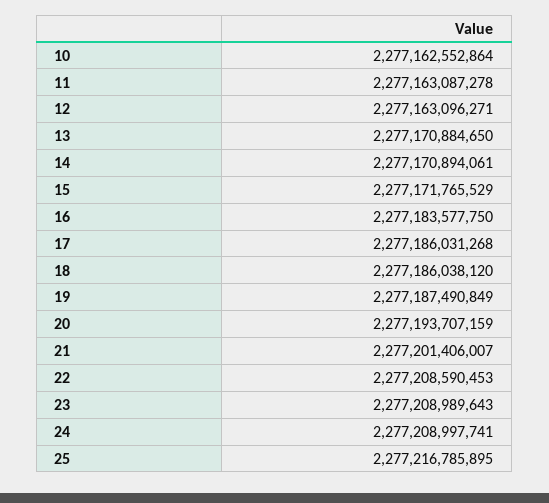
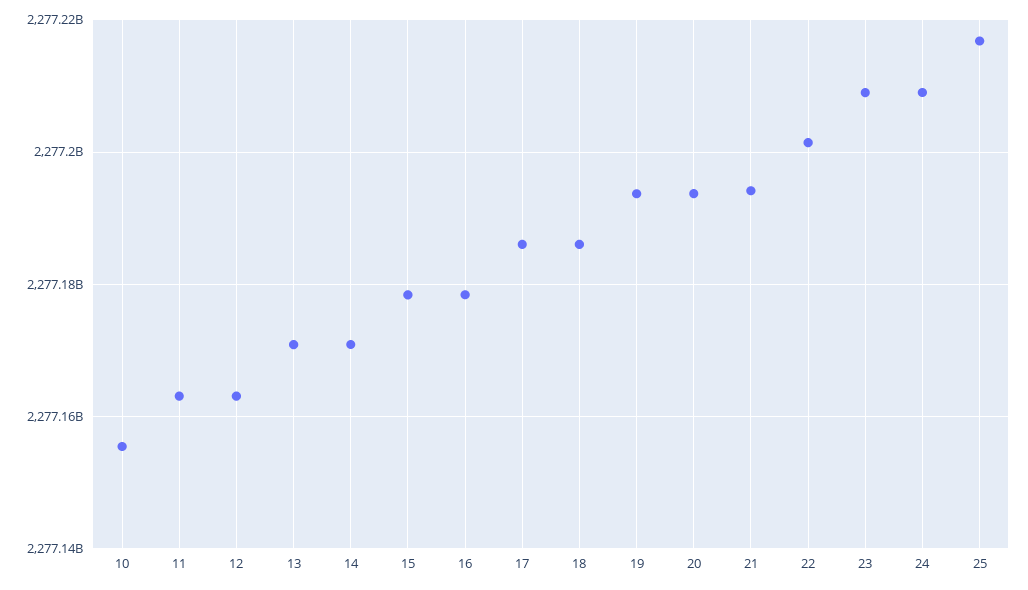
10: 2277162552864 -> 2277156000000
15: 2277171765529 -> 2277178000000
16: 2277183577750 -> 2277178000000
19: 2277187490849 -> 2277194000000
21: 2277201406007 -> 2277194000000
22: 2277208590453 -> 2277202000000

